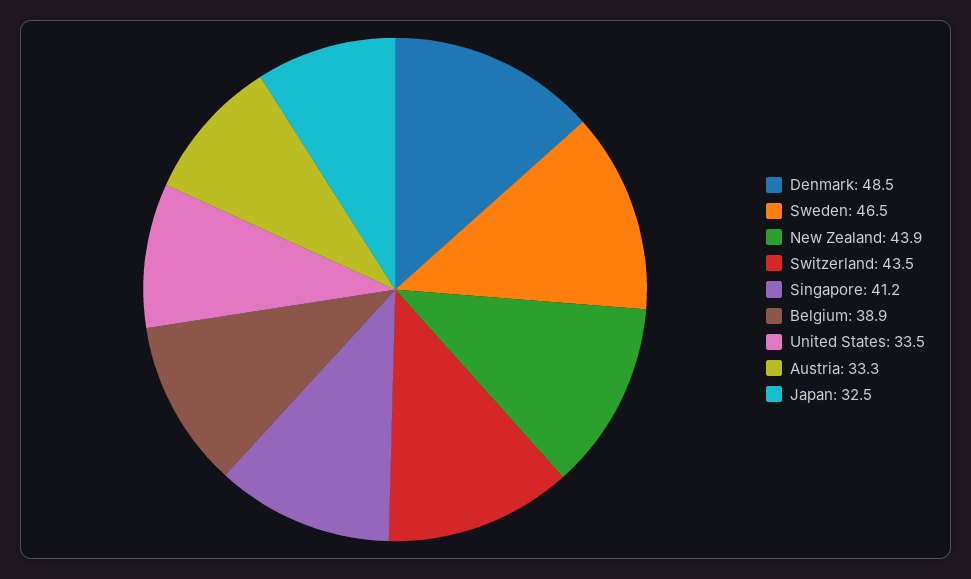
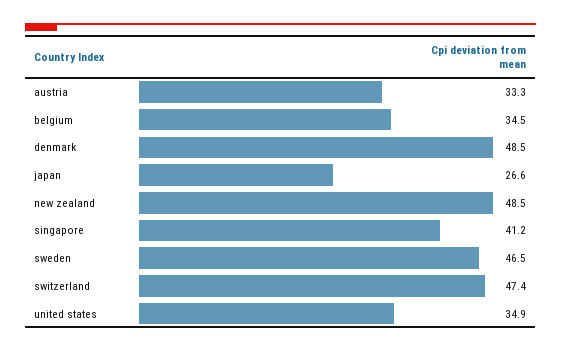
New Zealand: 43.9 -> 48.5
Switzerland: 43.5 -> 47.4
Belgium: 38.9 -> 34.5
United States: 33.5 -> 34.9
Japan: 32.5 -> 26.6

